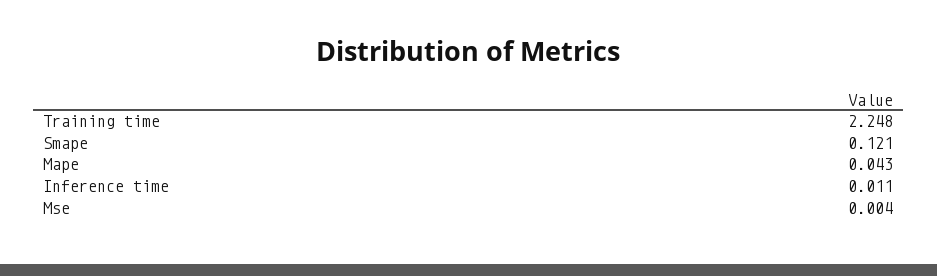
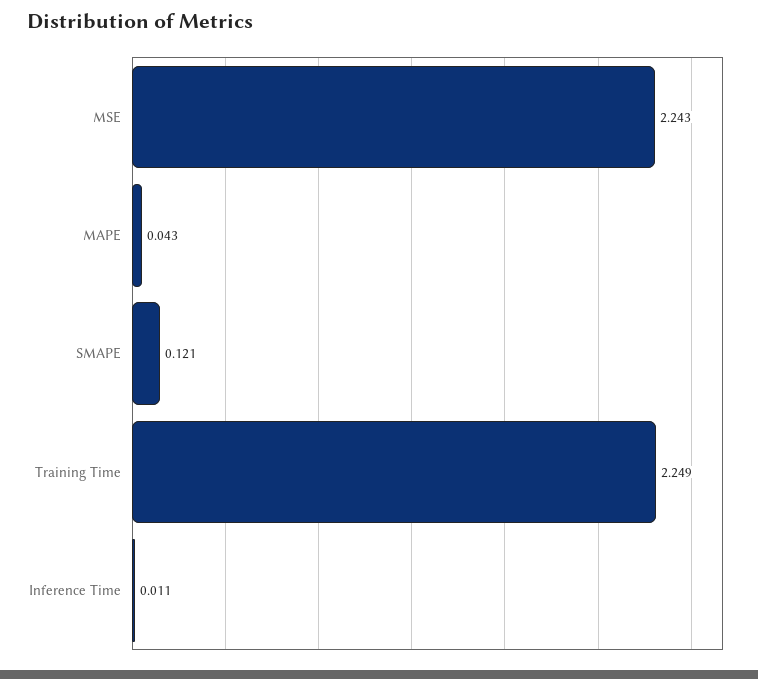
Training time: 2.248 -> 2.249
Mse: 0.004 -> 2.243

